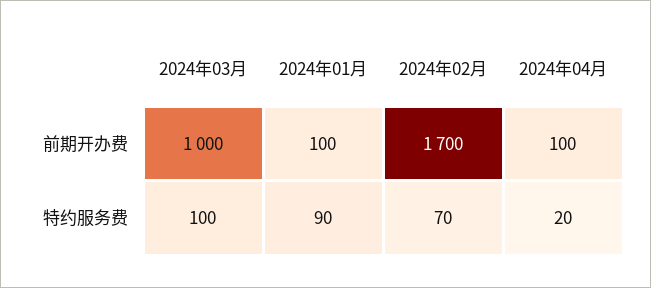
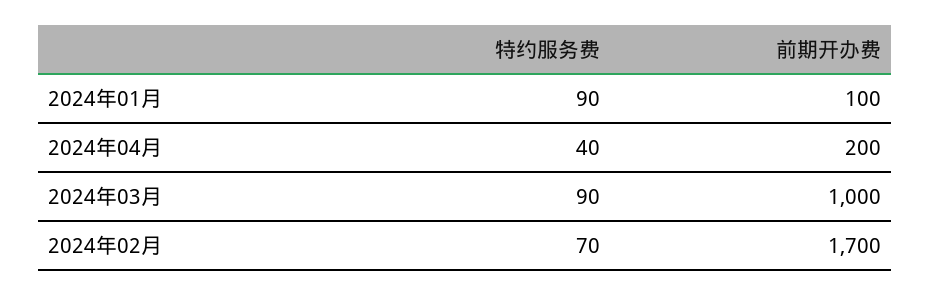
2024年04月, 前期开办费: 100 -> 200
2024年03月, 特约服务费: 100 -> 90
2024年04月, 特约服务费: 20 -> 40

